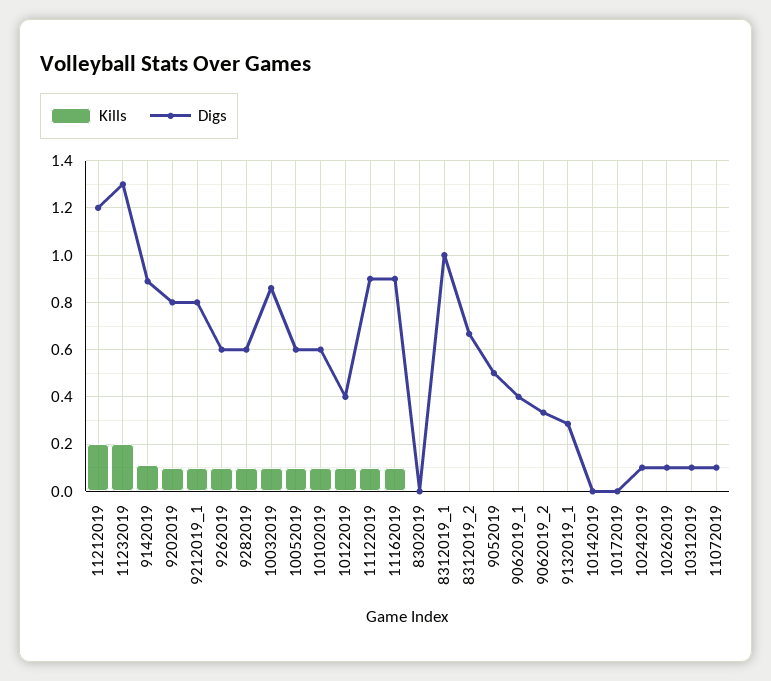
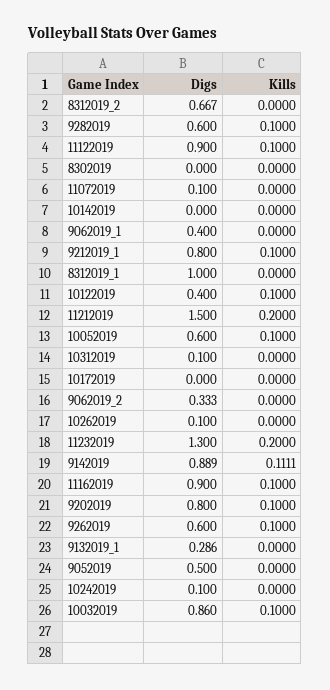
Digs, 11212019: 1.2 -> 1.5
Kills, 10102019: 0.1 -> none
Digs, 10102019: 0.6 -> none

